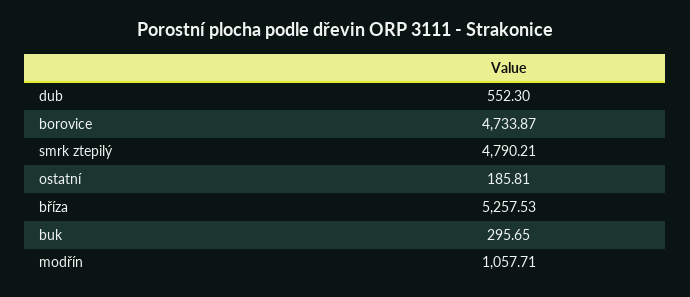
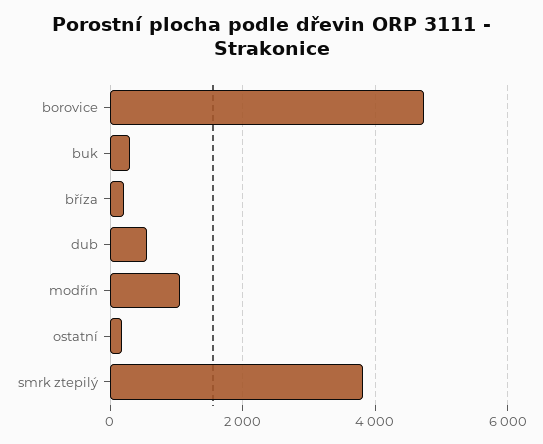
smrk ztepilý: 4790.21 -> 3800
bříza: 5257.53 -> 200

